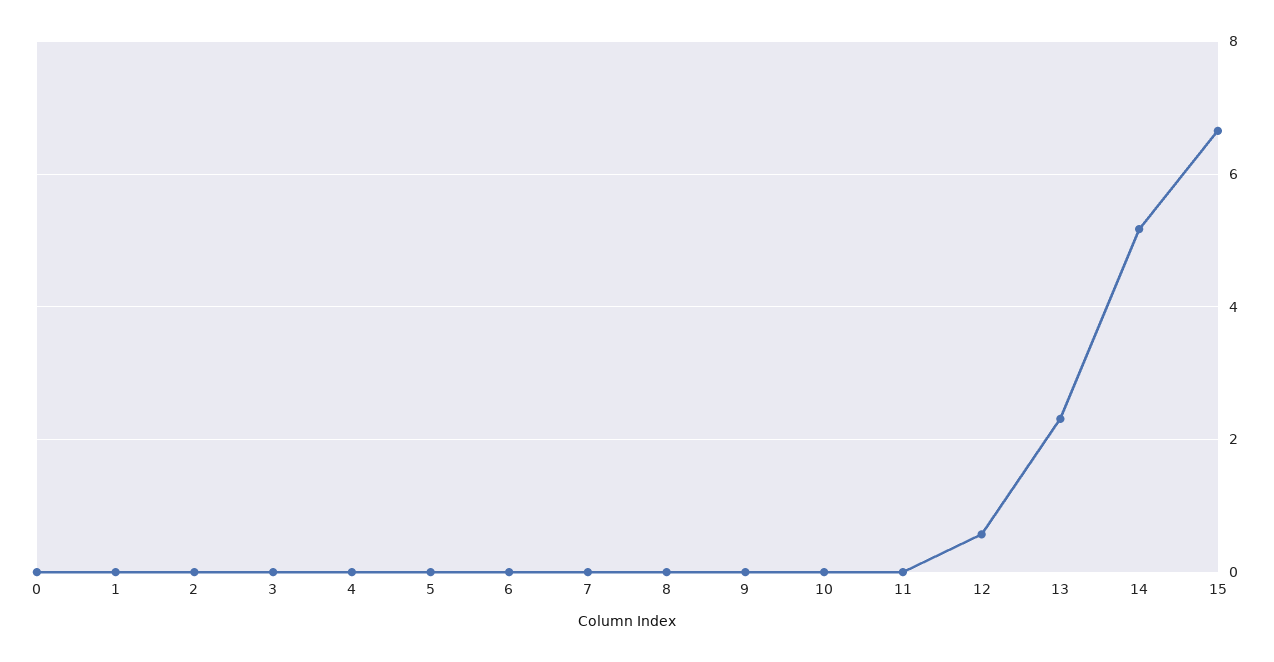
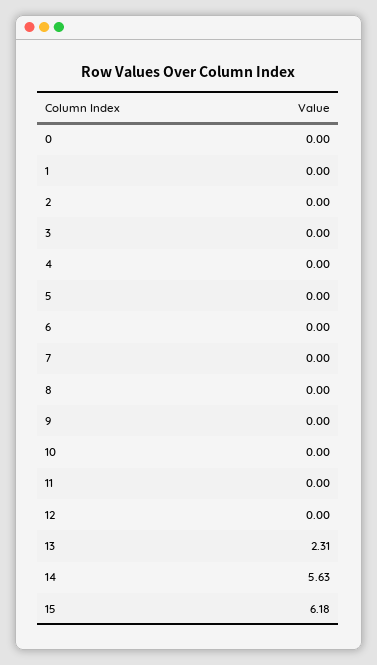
12: 0.6 -> 0
14: 5.2 -> 5.63
15: 6.6 -> 6.18

